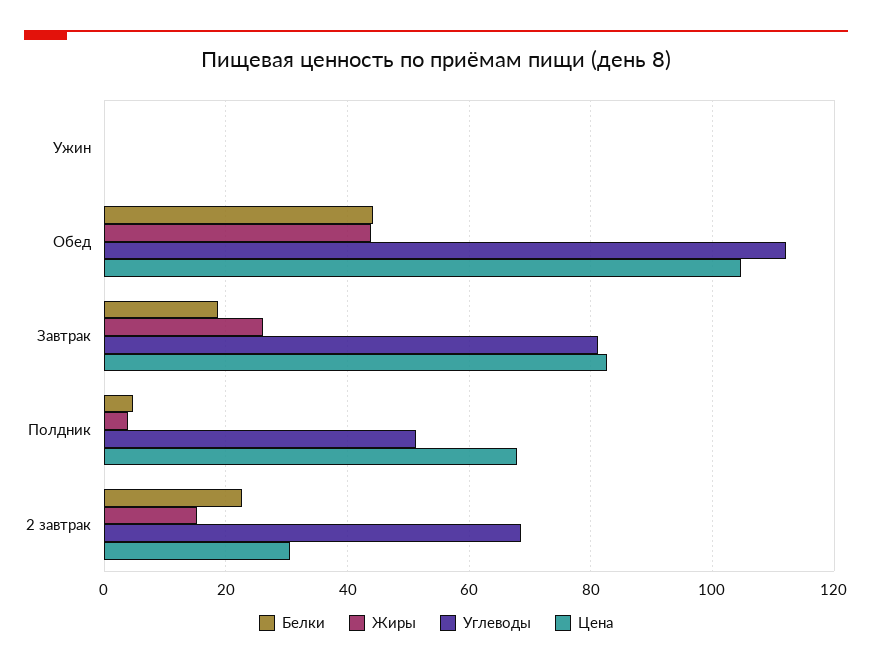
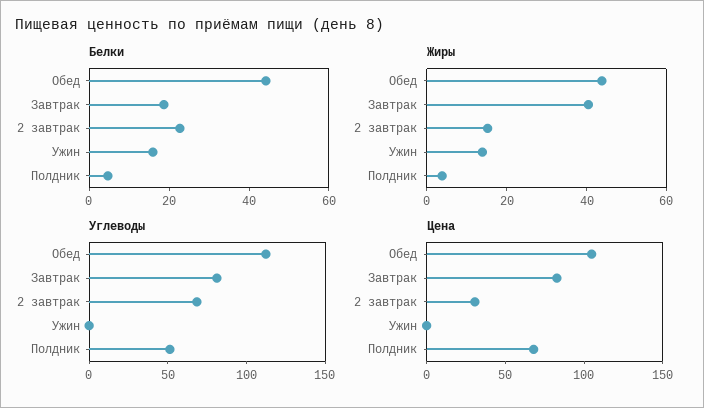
Белки, Ужин: 0 -> 15
Жиры, Ужин: 0 -> 15
Жиры, Завтрак: 26 -> 40

